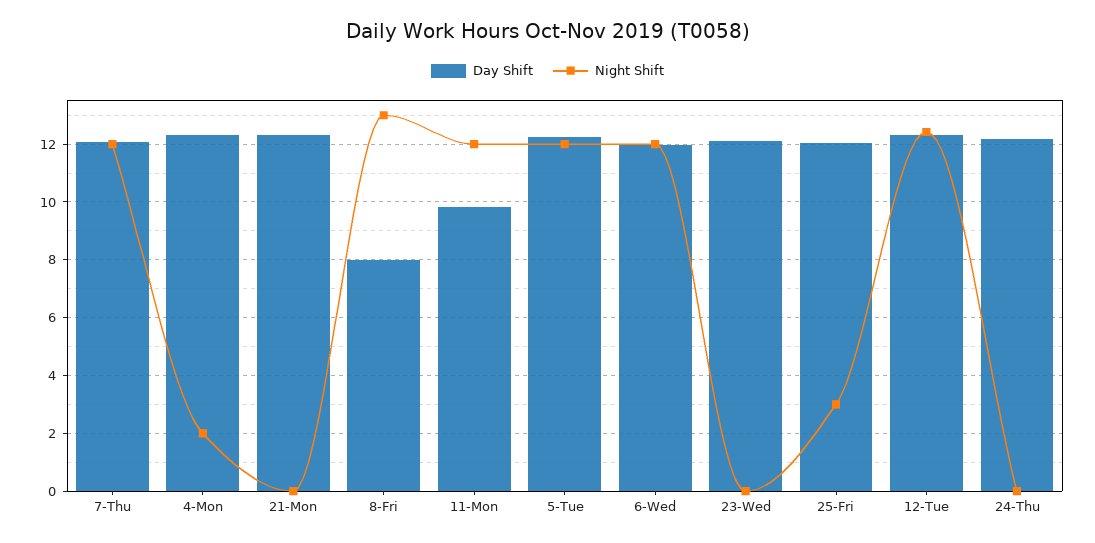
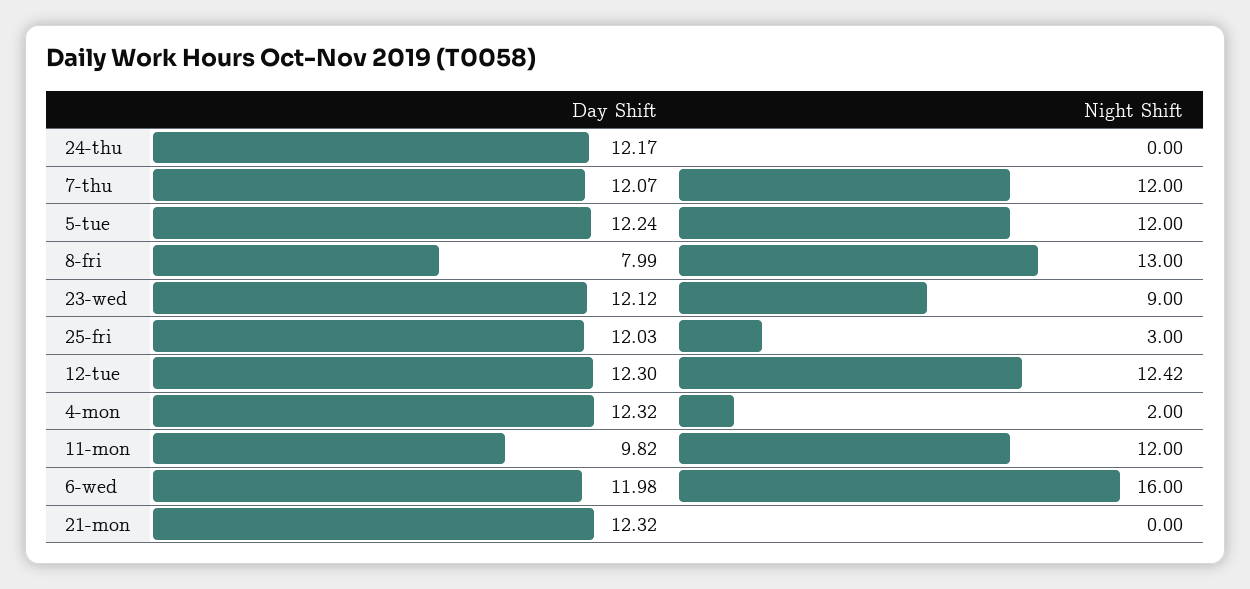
Night Shift, 6-Wed: 12 -> 16
Night Shift, 23-Wed: 0 -> 9

